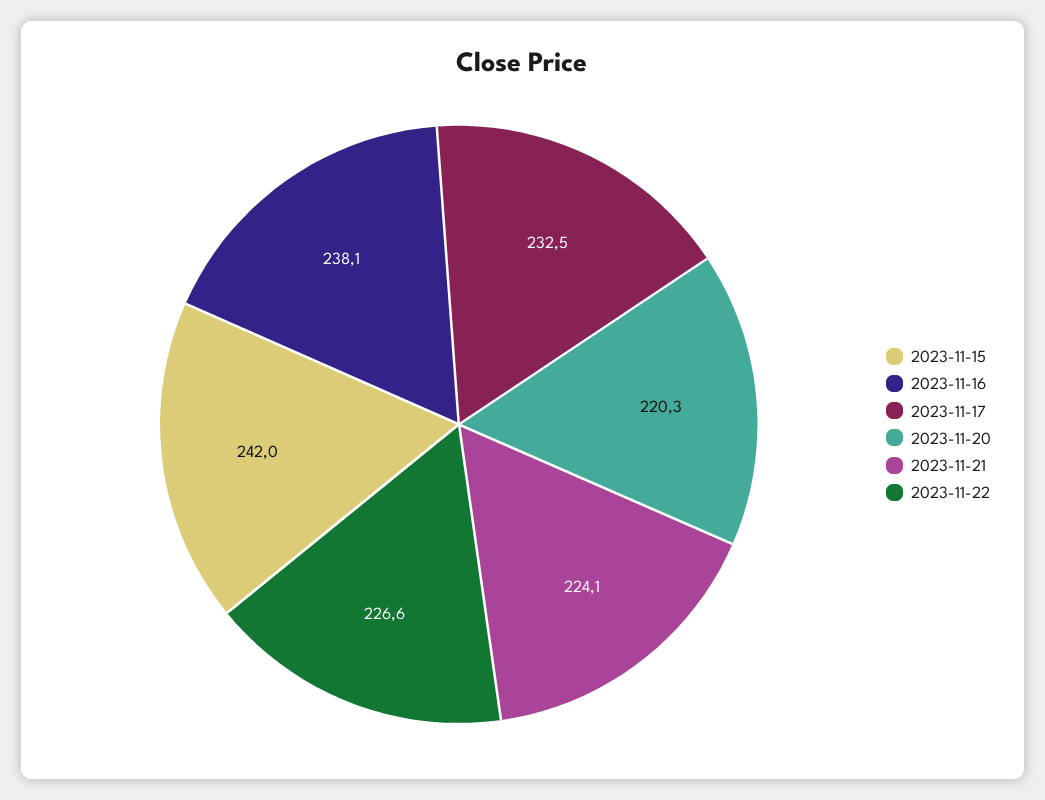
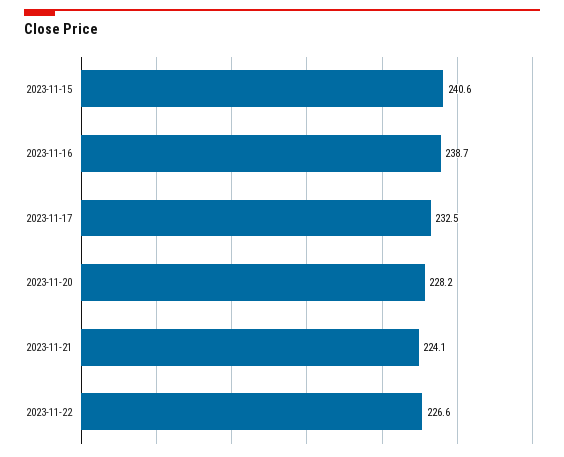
2023-11-15: 242 -> 240.6
2023-11-16: 238.1 -> 238.7
2023-11-20: 220.3 -> 228.2

